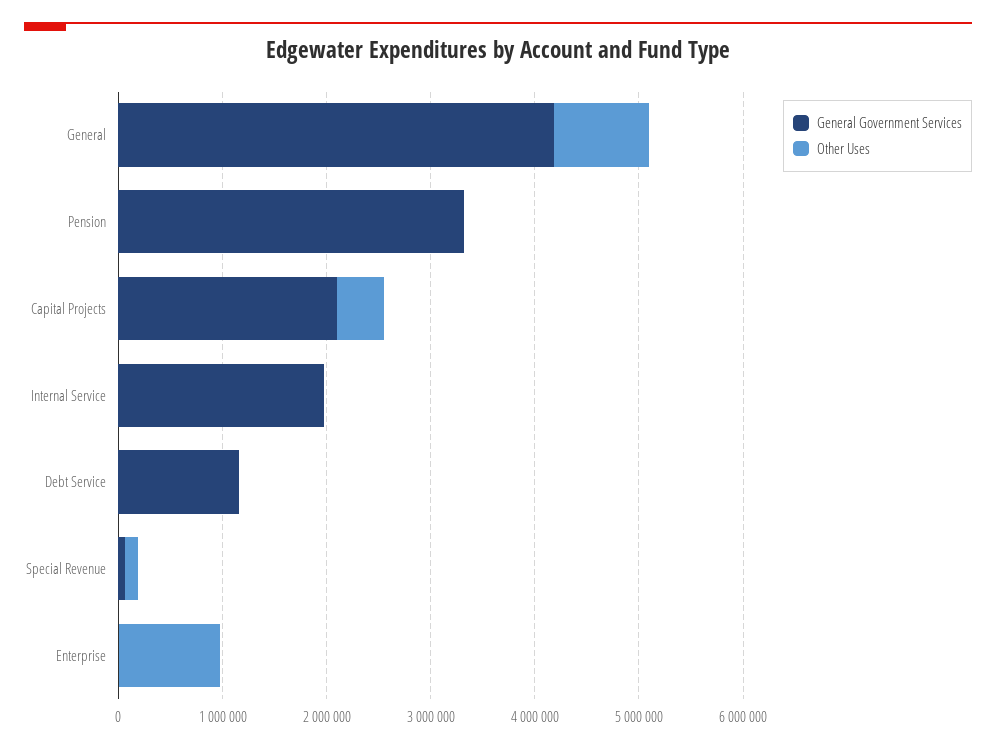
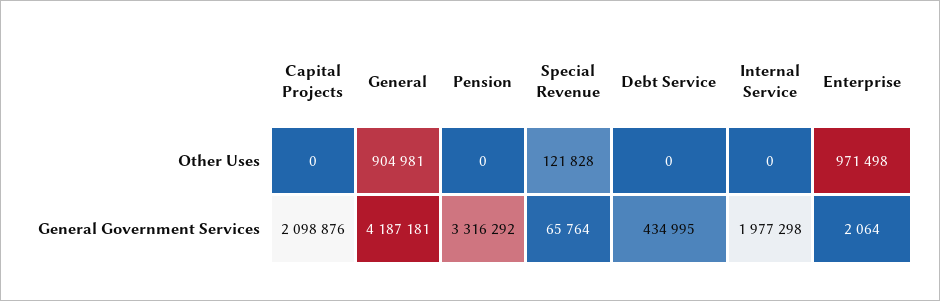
Other Uses, Capital Projects: 400000 -> 0
General Government Services, Debt Service: 1200000 -> 434995

